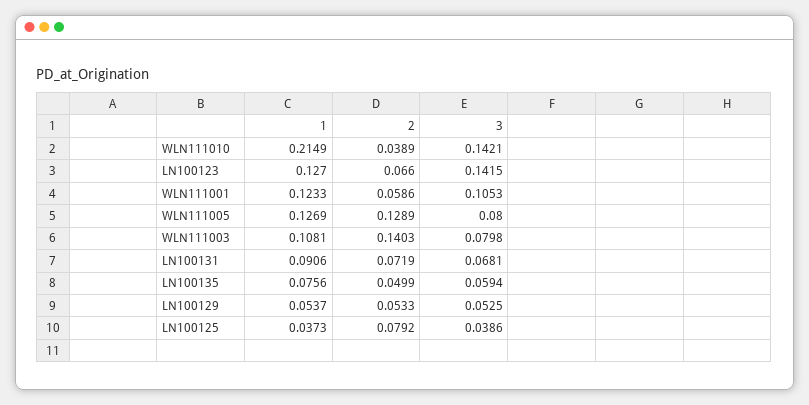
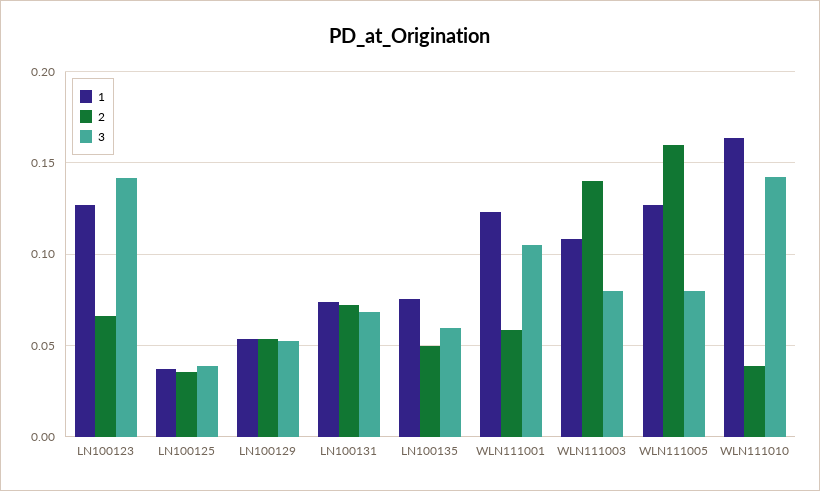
1, WLN111010: 0.2149 -> 0.165
2, WLN111005: 0.1289 -> 0.16
1, LN100131: 0.0906 -> 0.075
2, LN100125: 0.0792 -> 0.035

